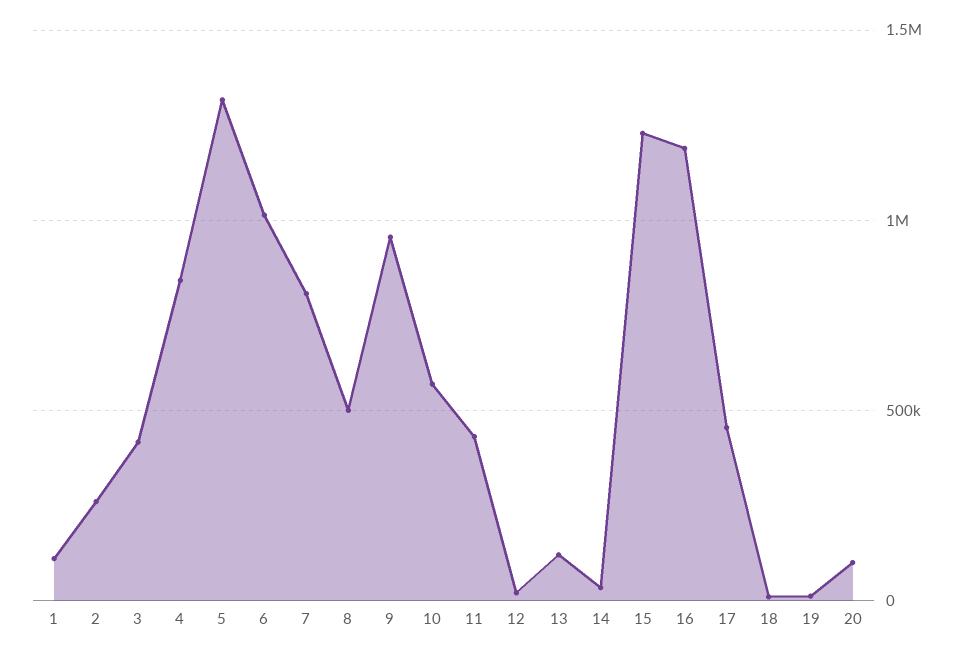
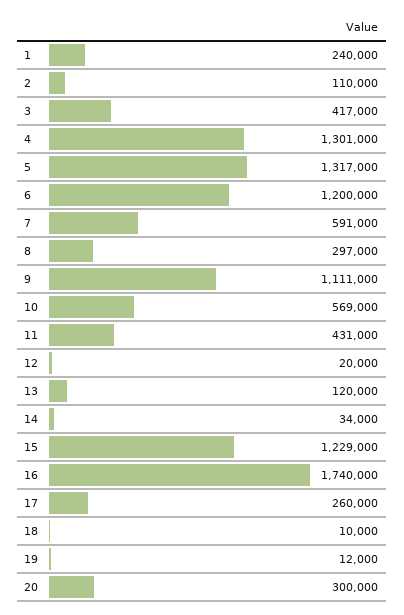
1: 100000 -> 240000
2: 250000 -> 110000
4: 850000 -> 1301000
6: 1000000 -> 1200000
7: 800000 -> 591000
8: 500000 -> 297000
9: 950000 -> 1111000
16: 1200000 -> 1740000
17: 450000 -> 260000
20: 100000 -> 300000

